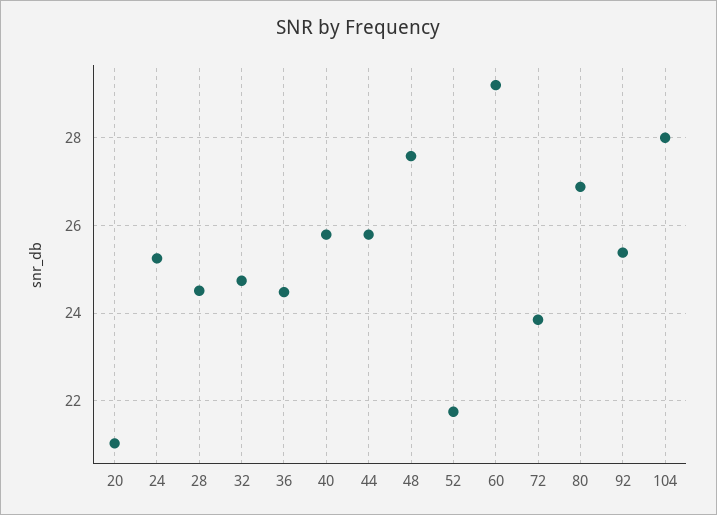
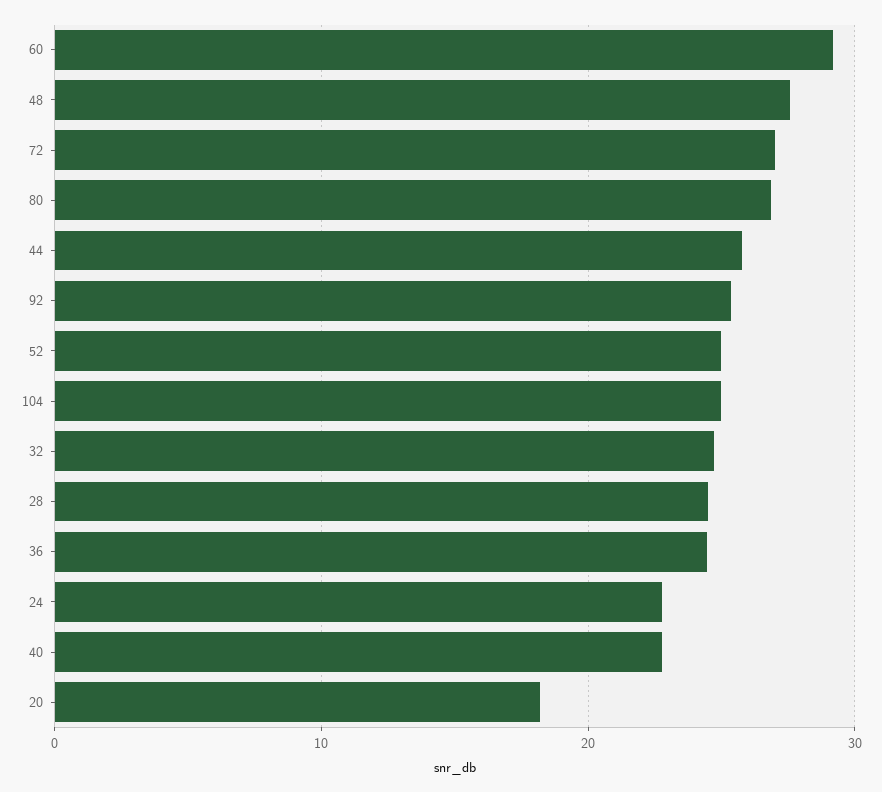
20: 21 -> 18
24: 25.2 -> 23
40: 25.8 -> 23
52: 21.8 -> 25
72: 23.8 -> 27
104: 28 -> 25

